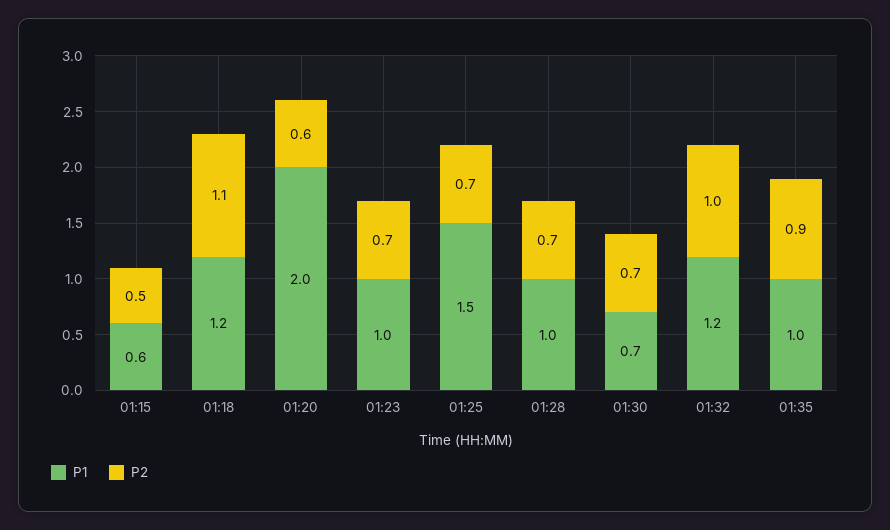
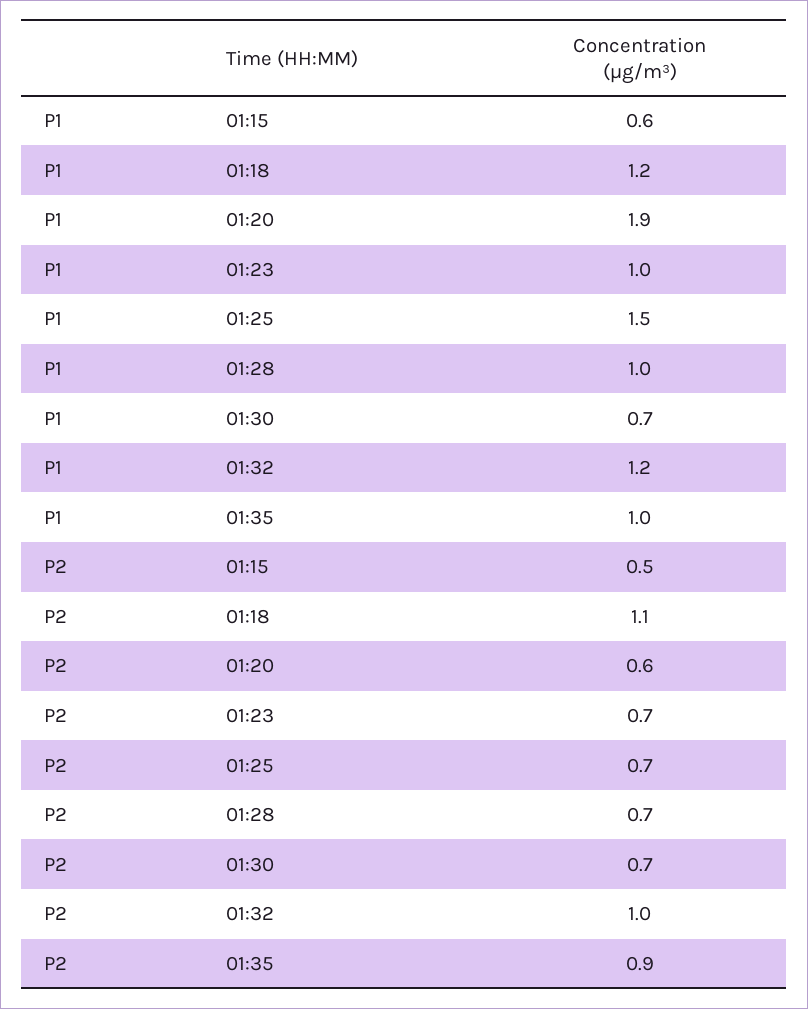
P1, 01:20: 2 -> 1.9

